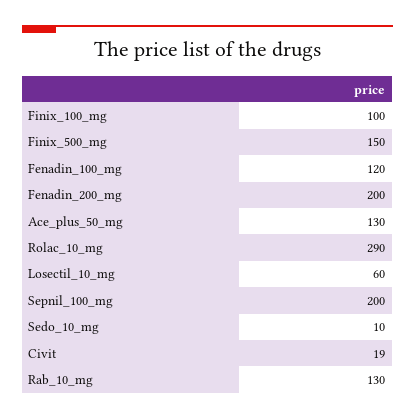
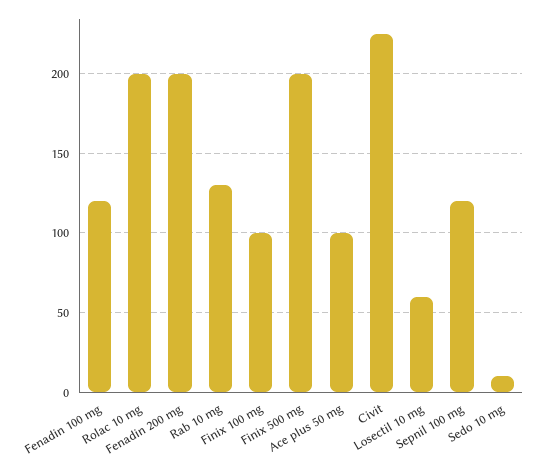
Finix_500_mg: 150 -> 200
Ace_plus_50_mg: 130 -> 100
Rolac_10_mg: 290 -> 200
Sepnil_100_mg: 200 -> 120
Civit: 19 -> 225

